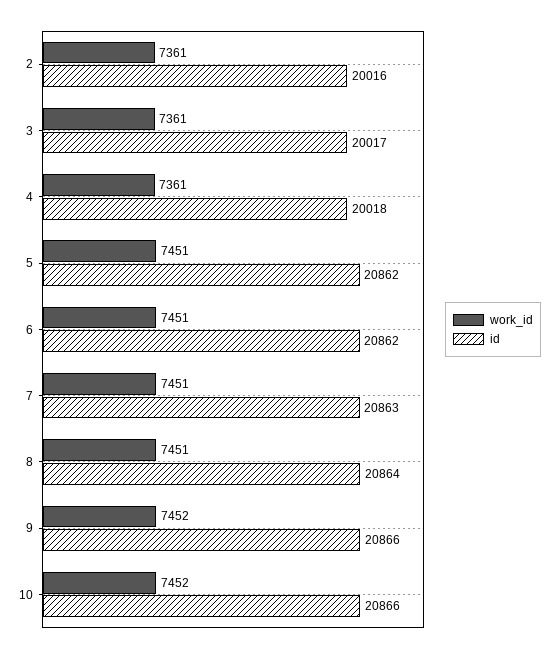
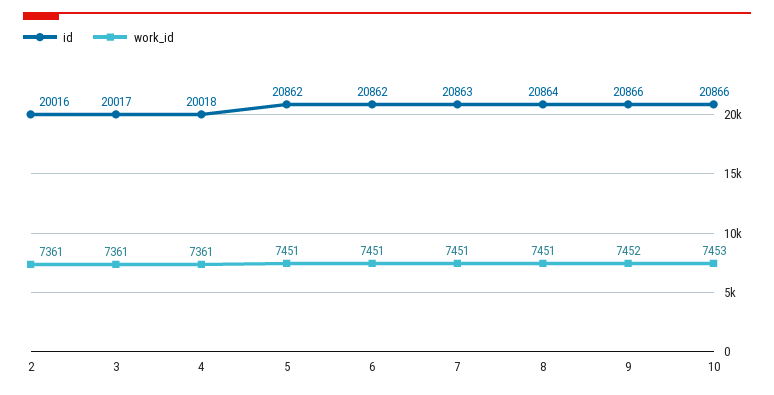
work_id, 10: 7452 -> 7453

